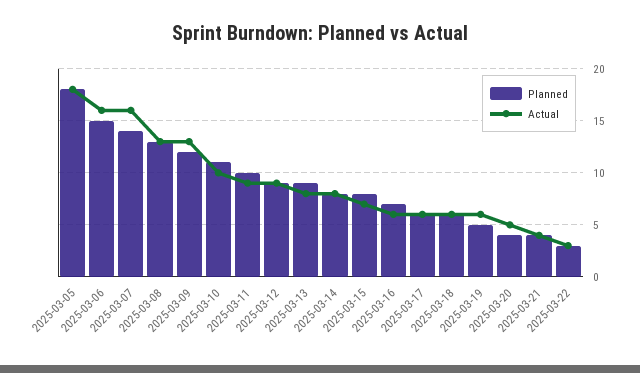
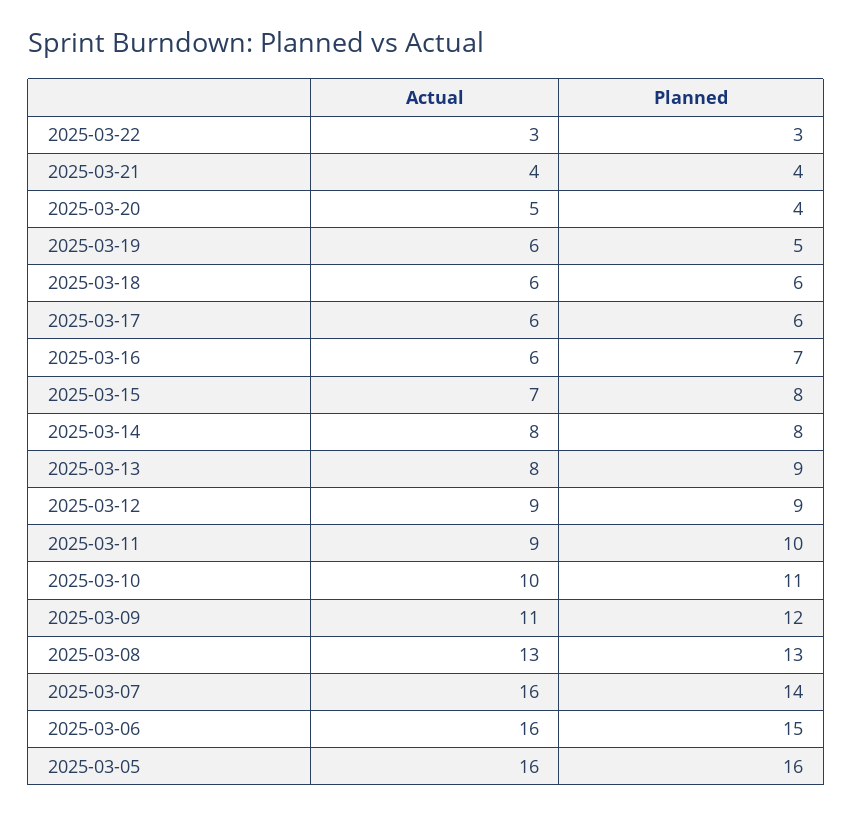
Planned, 2025-03-05: 18 -> 16
Actual, 2025-03-05: 18 -> 16
Actual, 2025-03-09: 13 -> 11

